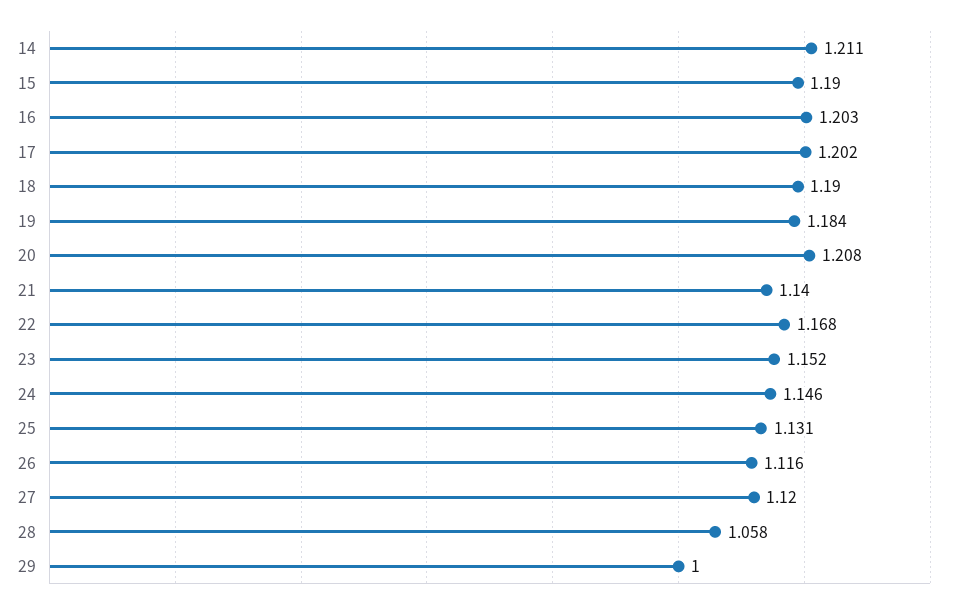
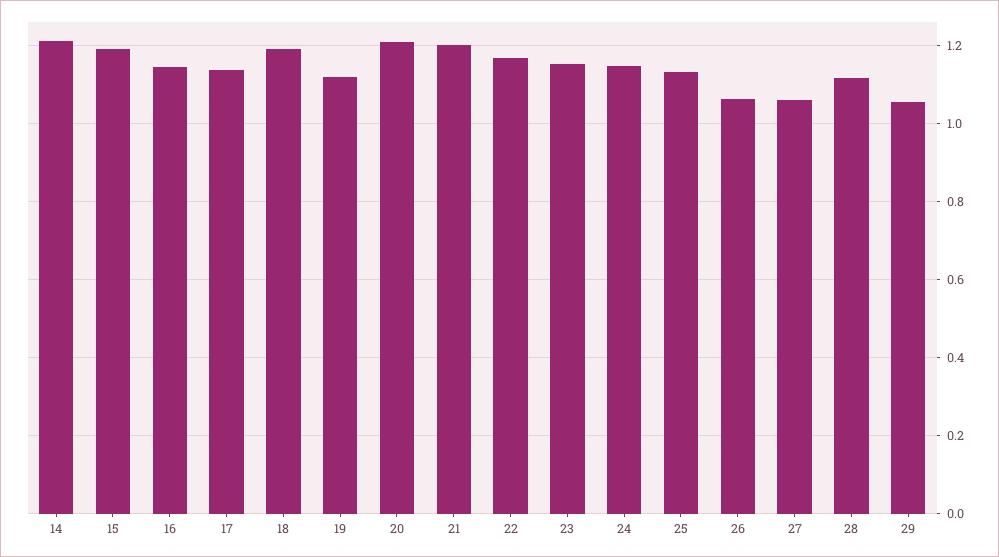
16: 1.203 -> 1.14
17: 1.202 -> 1.14
19: 1.184 -> 1.12
21: 1.14 -> 1.2
26: 1.116 -> 1.06
27: 1.12 -> 1.06
28: 1.058 -> 1.12
29: 1 -> 1.06

